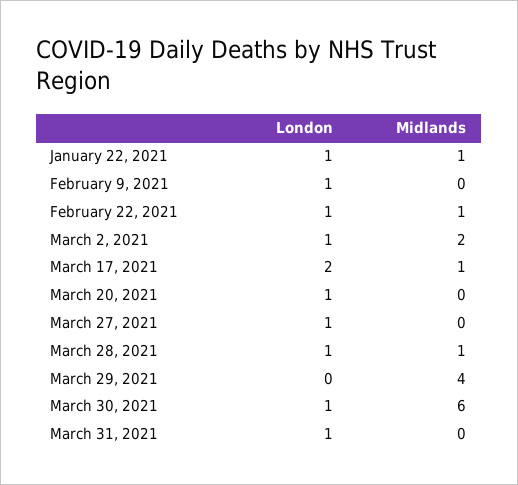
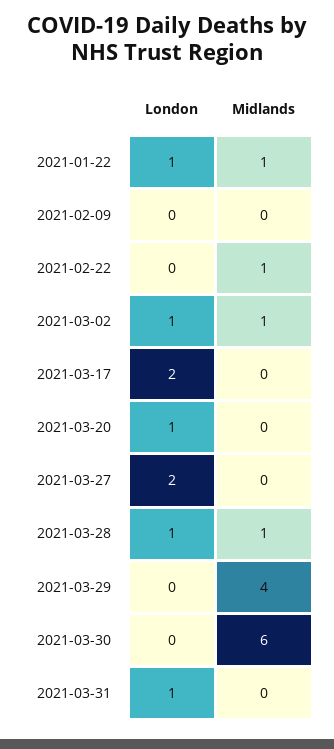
London, February 9, 2021: 1 -> 0
London, February 22, 2021: 1 -> 0
Midlands, March 2, 2021: 2 -> 1
Midlands, March 17, 2021: 1 -> 0
London, March 27, 2021: 1 -> 2
London, March 30, 2021: 1 -> 0

